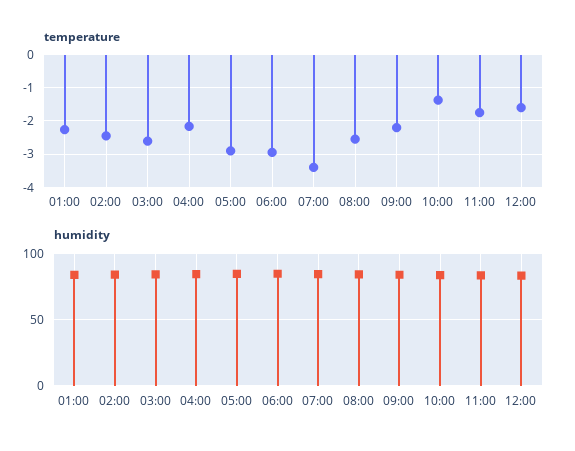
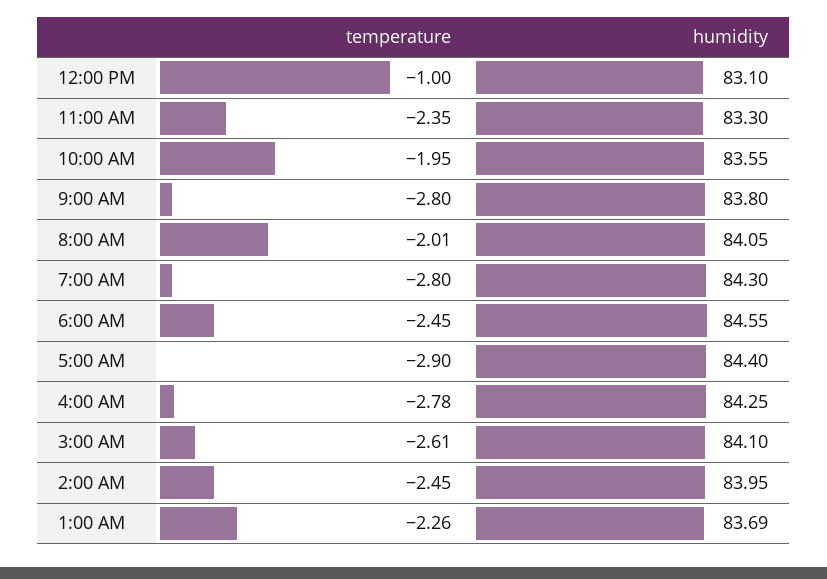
temperature, 04:00: -2.2 -> -2.78
temperature, 06:00: -3 -> -2.45
temperature, 07:00: -3.4 -> -2.8
temperature, 08:00: -2.6 -> -2.01
temperature, 09:00: -2.2 -> -2.8
temperature, 10:00: -1.4 -> -1.95
temperature, 11:00: -1.8 -> -2.35
temperature, 12:00: -1.6 -> -1

